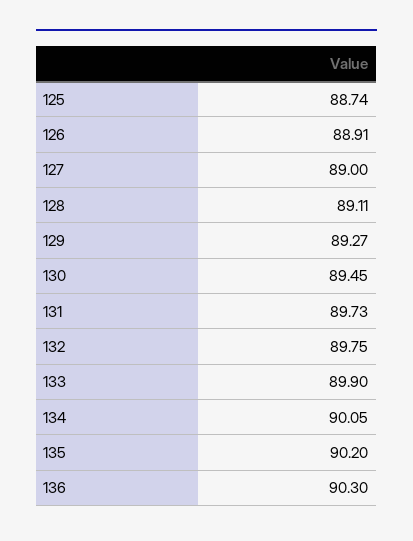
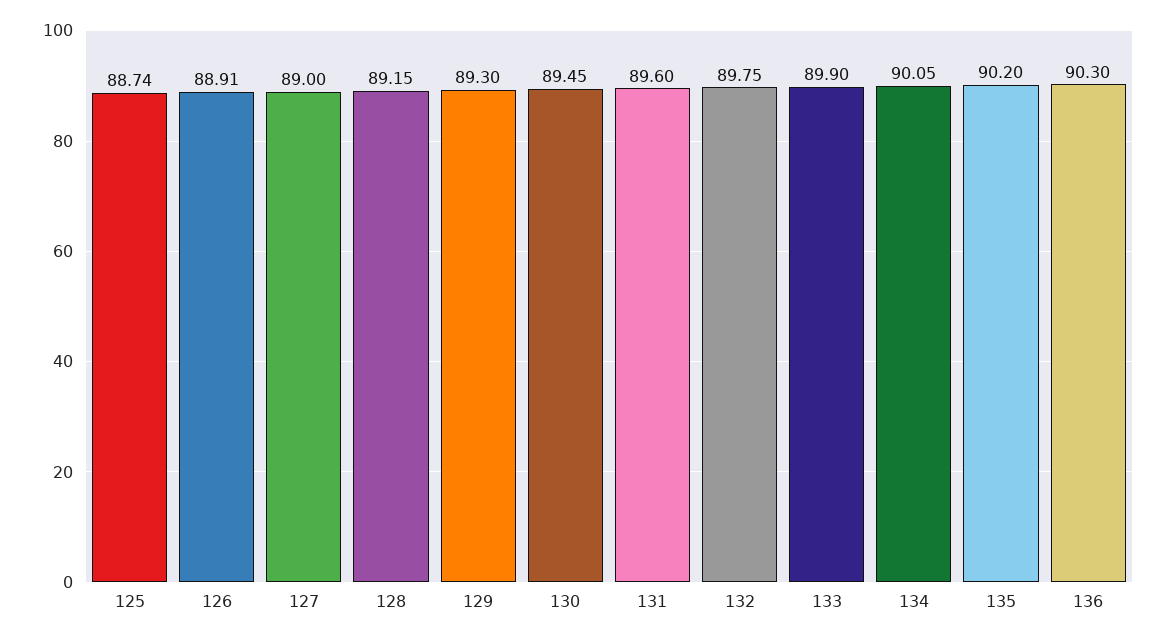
128: 89.11 -> 89.15
129: 89.27 -> 89.3
131: 89.73 -> 89.6

